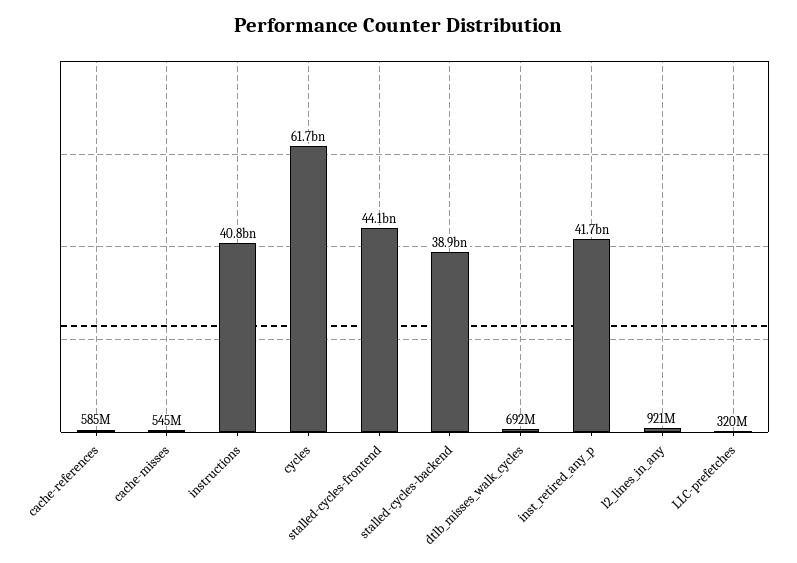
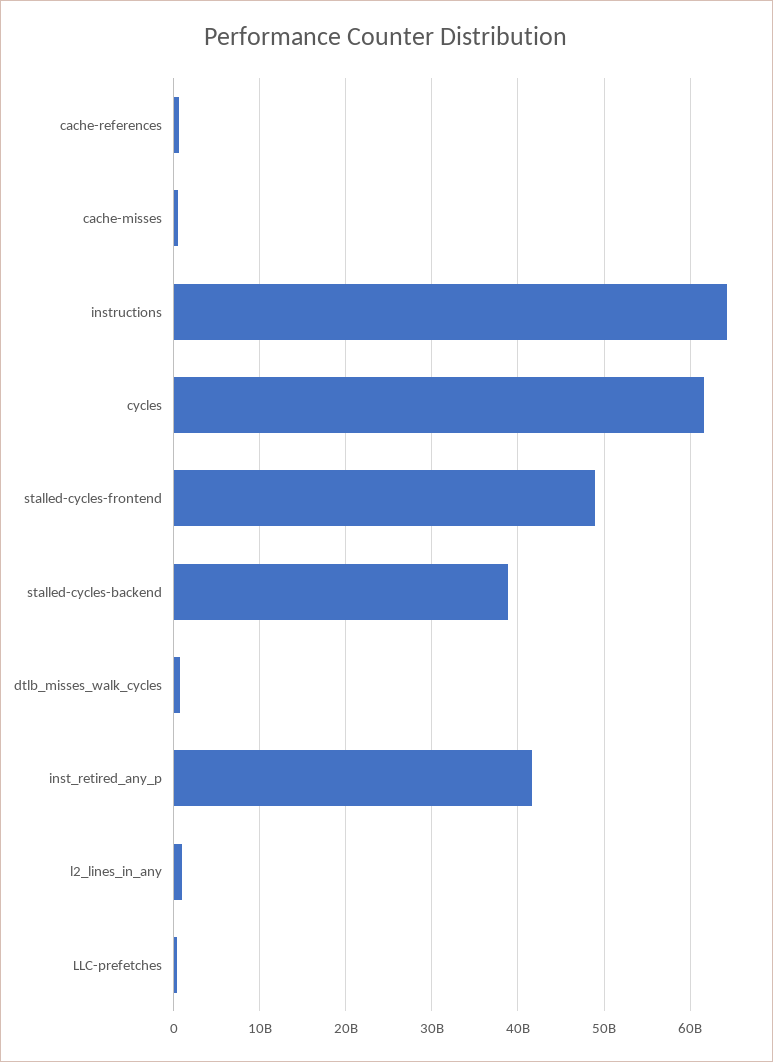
instructions: 40800000000 -> 64000000000
stalled-cycles-frontend: 44100000000 -> 49000000000

